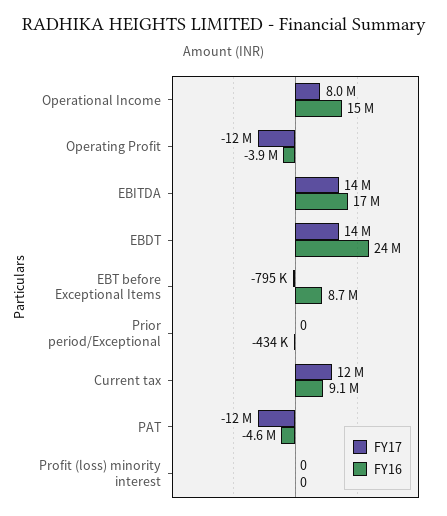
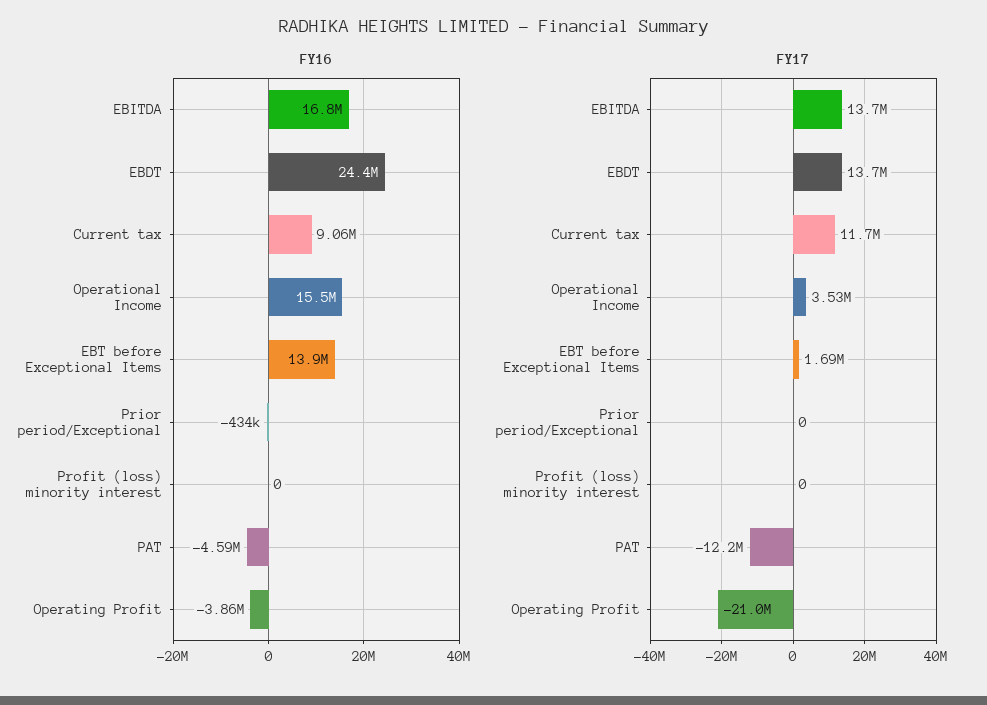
FY17, Operational Income: 8000000 -> 3530000
FY17, Operating Profit: -12000000 -> -21000000
FY17, EBT before Exceptional Items: -795000 -> 1690000
FY16, EBT before Exceptional Items: 8700000 -> 13900000

